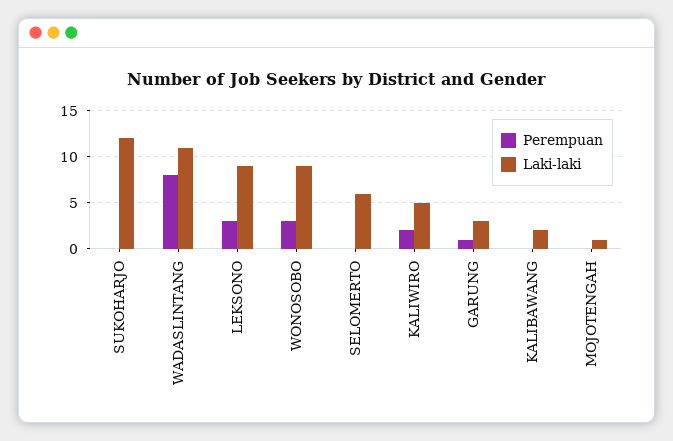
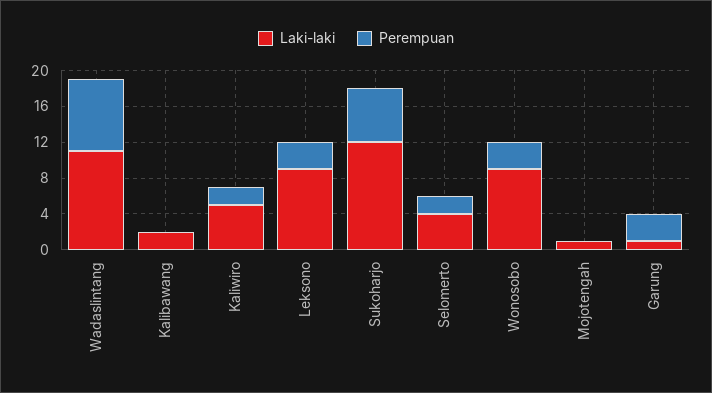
Perempuan, SUKOHARJO: 0 -> 6
Perempuan, SELOMERTO: 0 -> 2
Laki-laki, SELOMERTO: 6 -> 4
Perempuan, GARUNG: 1 -> 3
Laki-laki, GARUNG: 3 -> 1

